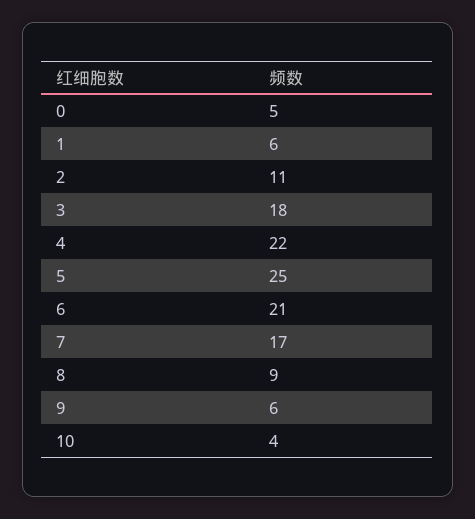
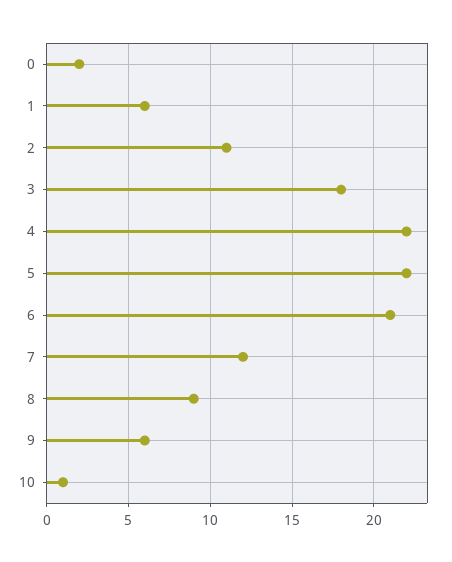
0: 5 -> 2
5: 25 -> 22
7: 17 -> 12
10: 4 -> 1

